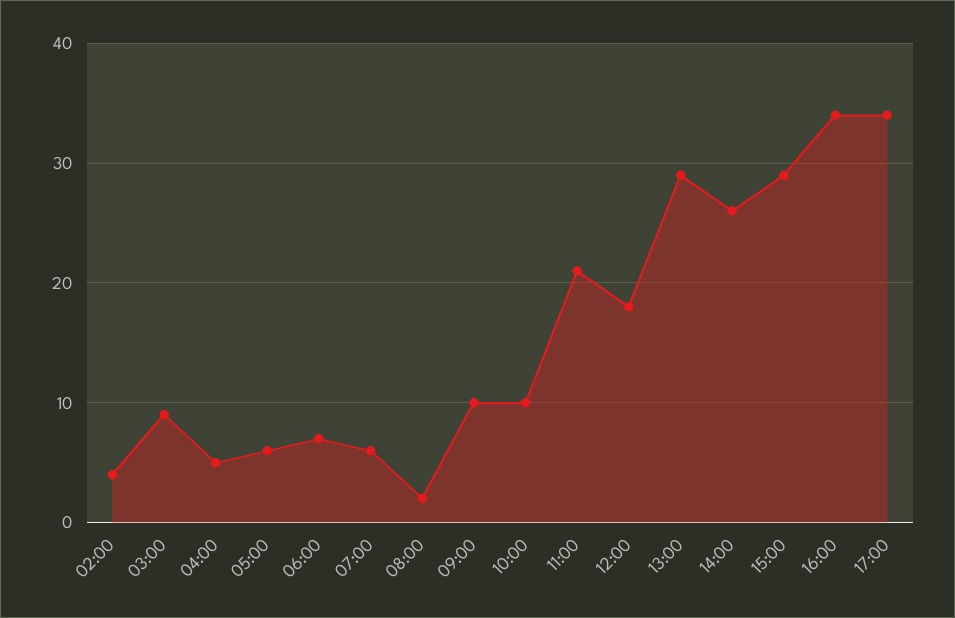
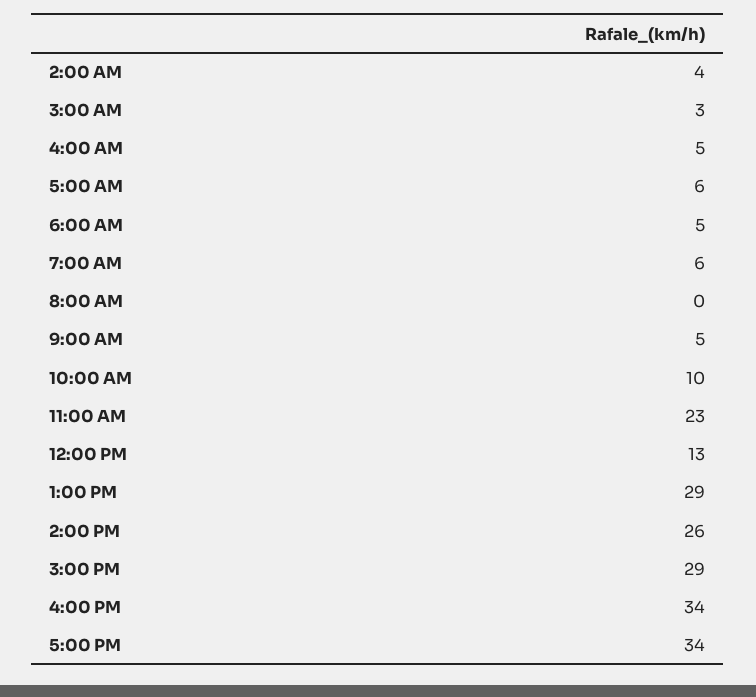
03:00: 9 -> 3
06:00: 7 -> 5
08:00: 2 -> 0
09:00: 10 -> 5
11:00: 21 -> 23
12:00: 18 -> 13

